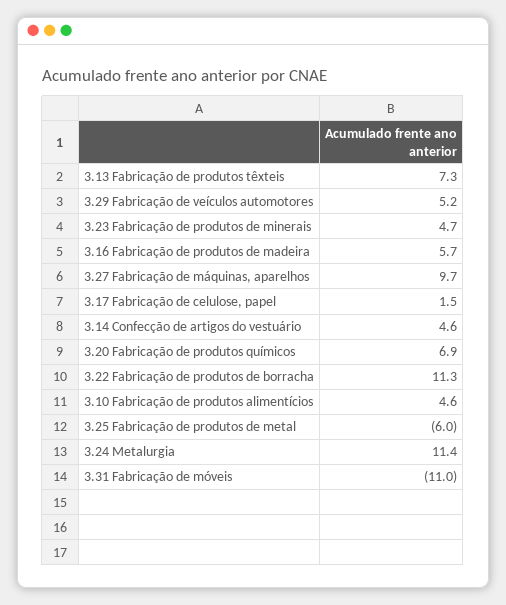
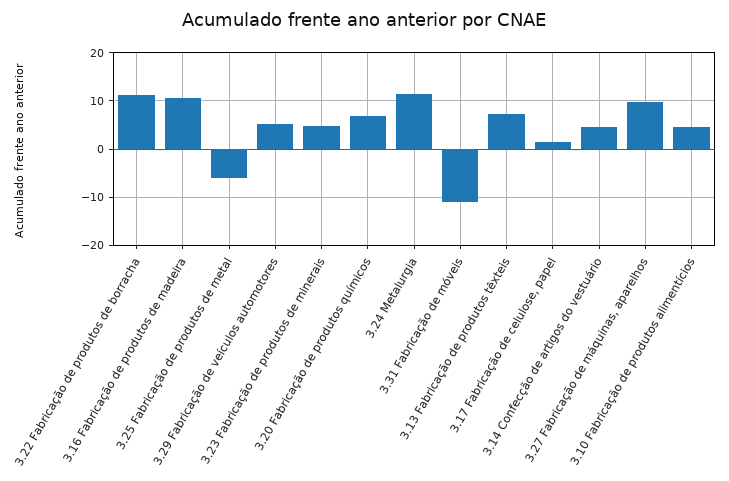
3.16 Fabricação de produtos de madeira: 5.7 -> 10

